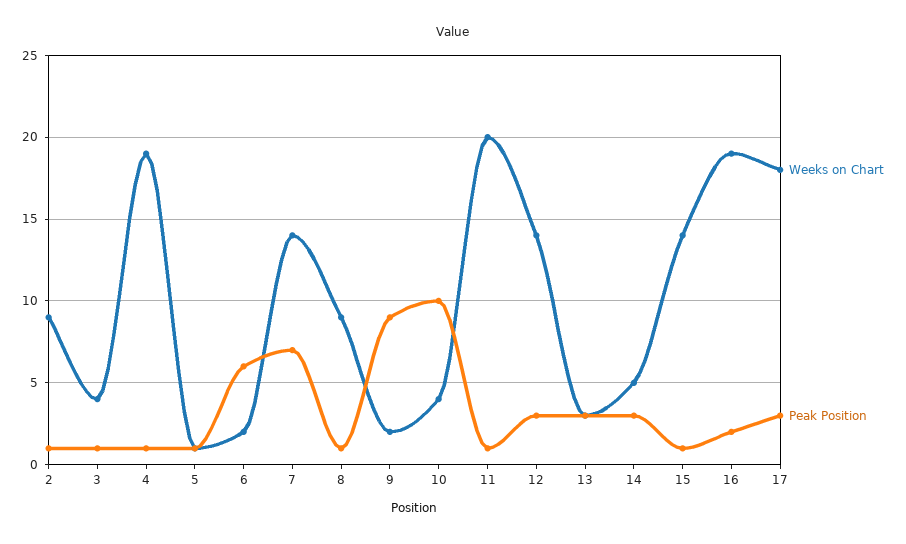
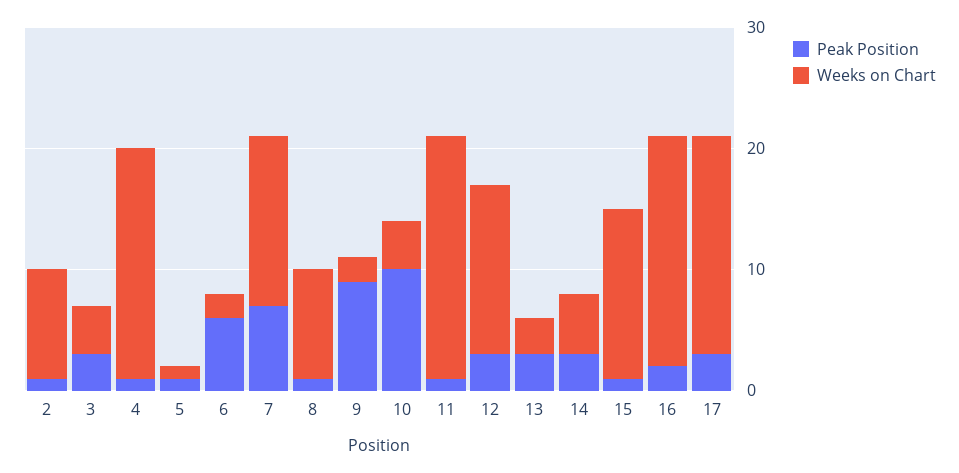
Peak Position, 3: 1 -> 3

